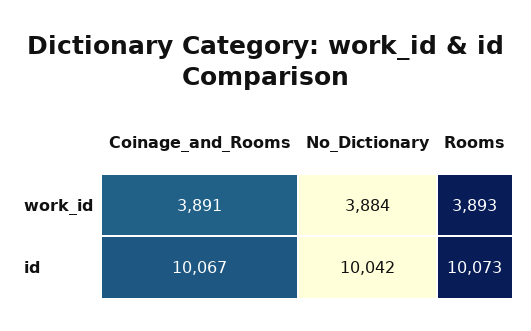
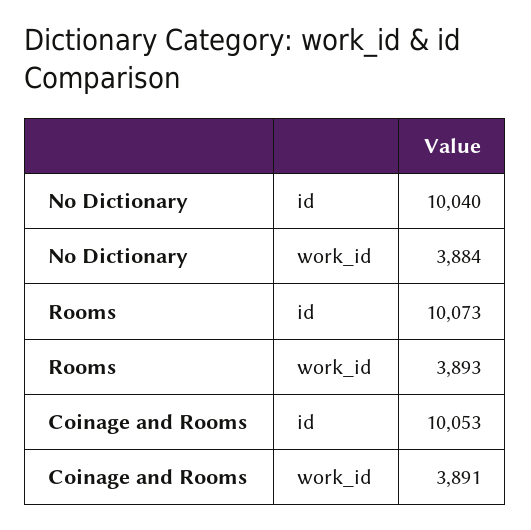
Coinage_and_Rooms, id: 10067 -> 10053
No_Dictionary, id: 10042 -> 10040

